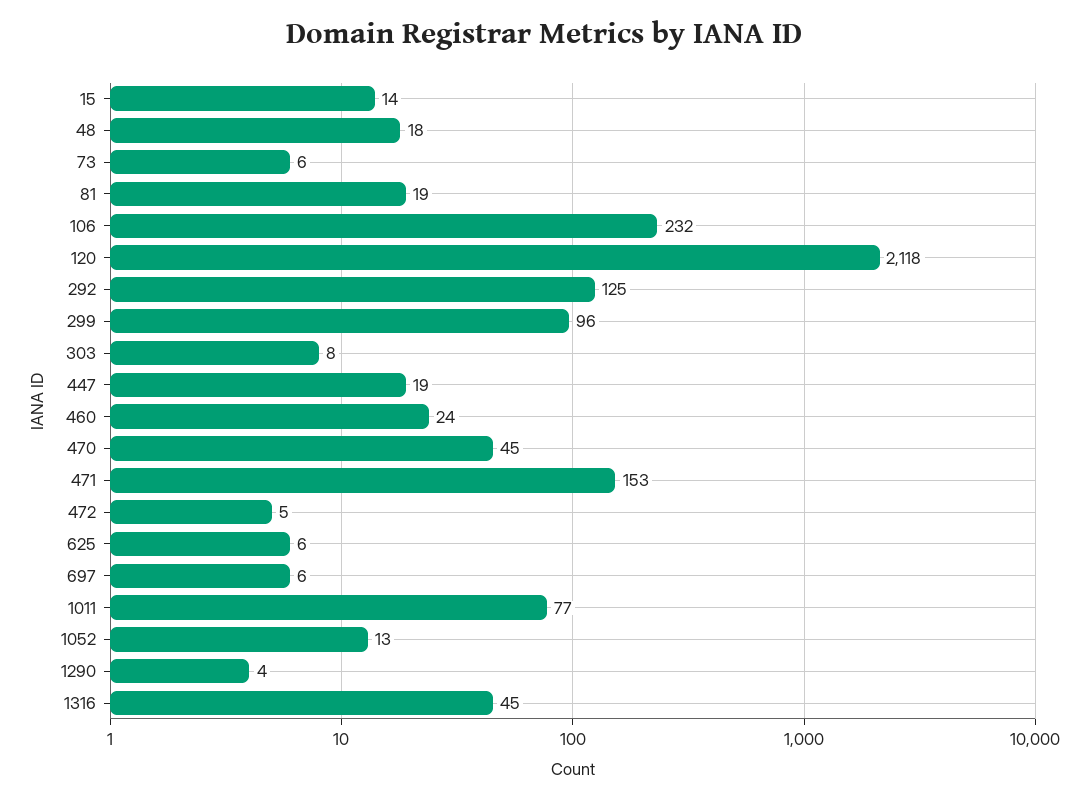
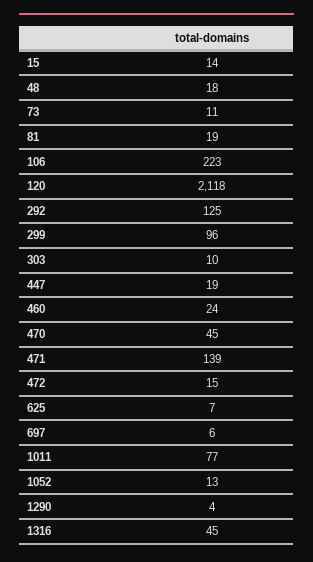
73: 6 -> 11
106: 232 -> 223
303: 8 -> 10
471: 153 -> 139
472: 5 -> 15
625: 6 -> 7

